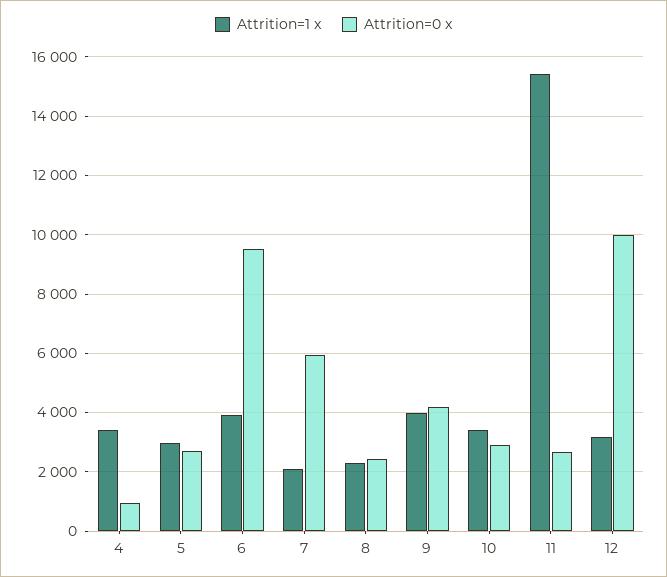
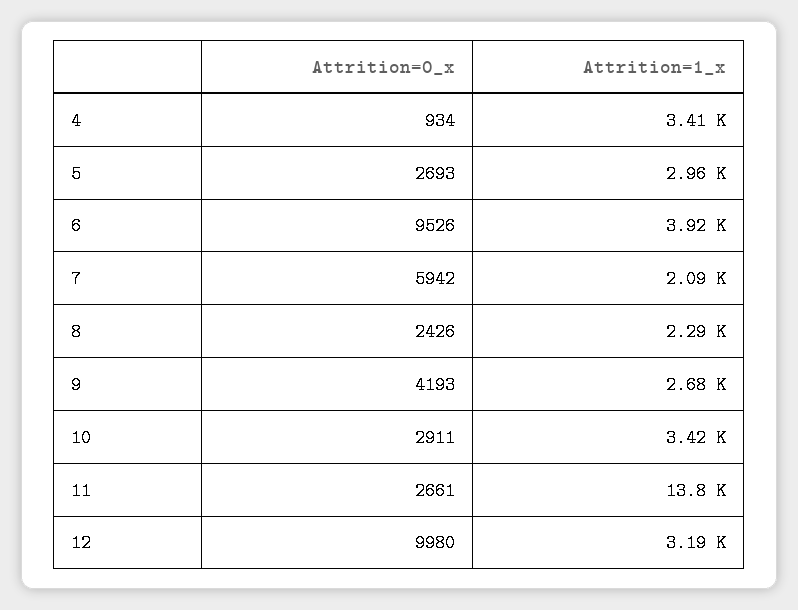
Attrition=1 x, 9: 4000 -> 2680
Attrition=1 x, 11: 15500 -> 13800

